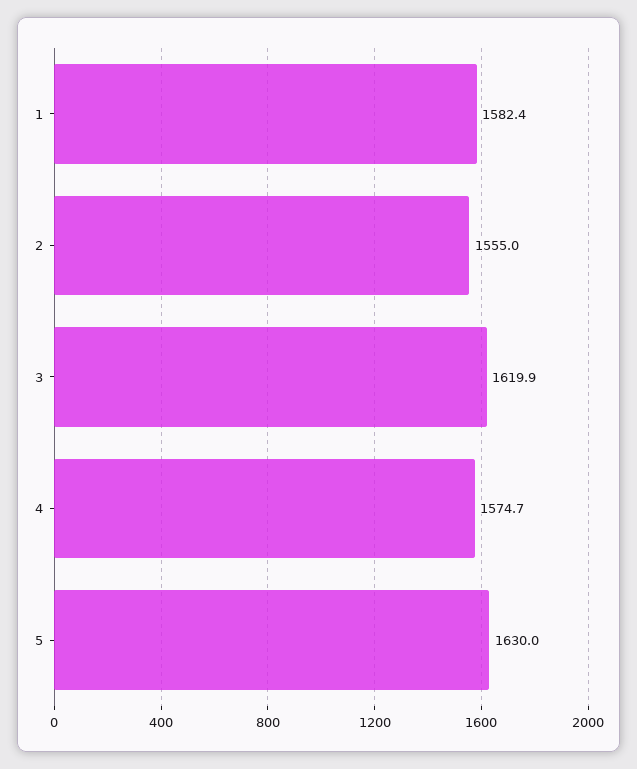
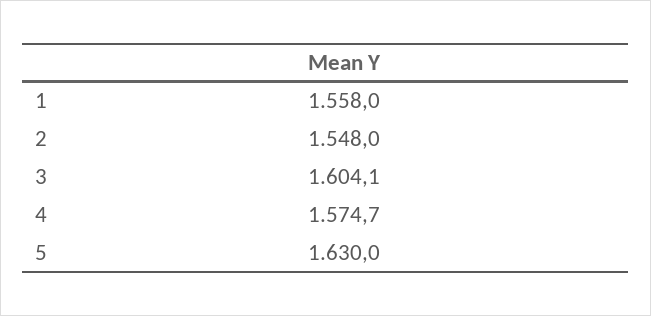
1: 1582.4 -> 1558
2: 1555 -> 1548
3: 1619.9 -> 1604.1

